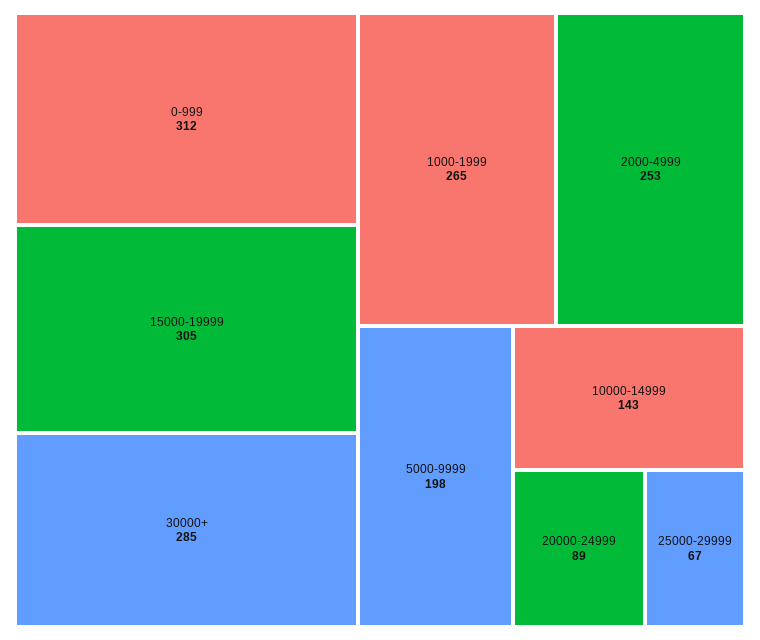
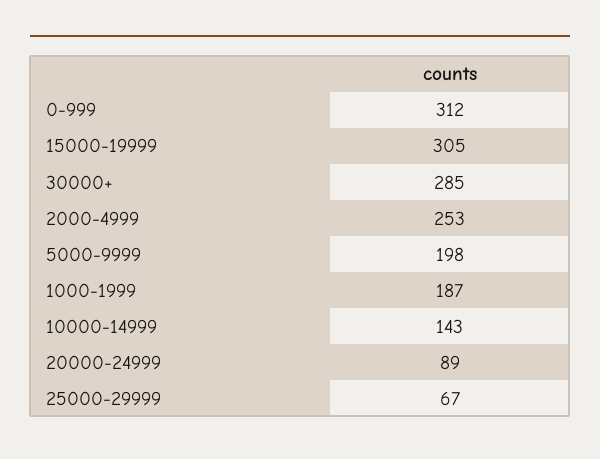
1000-1999: 265 -> 187

